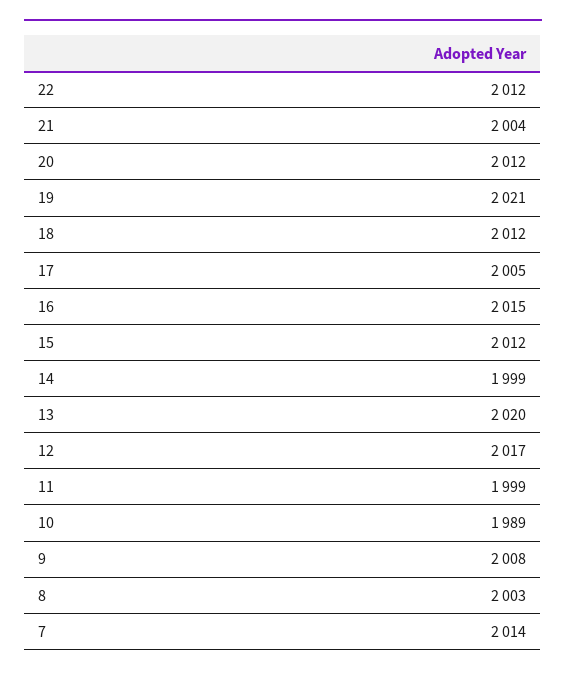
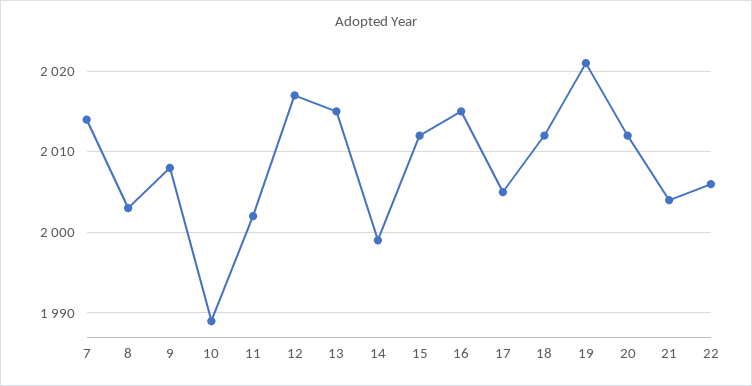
22: 2012 -> 2006
13: 2020 -> 2015
11: 1999 -> 2002

